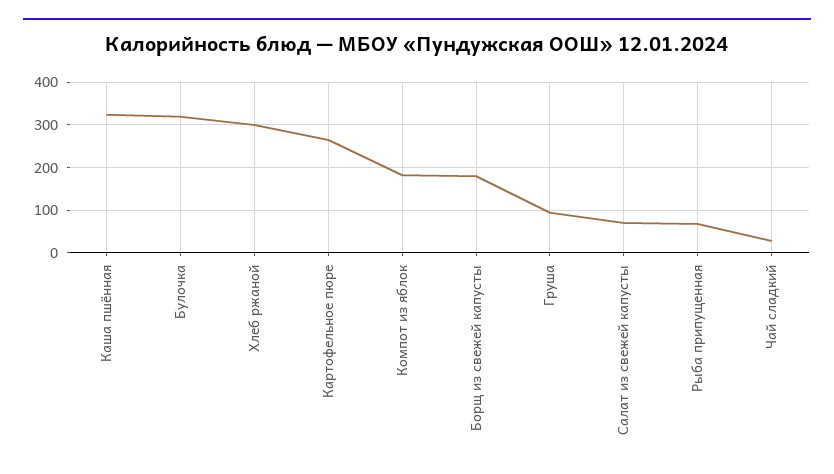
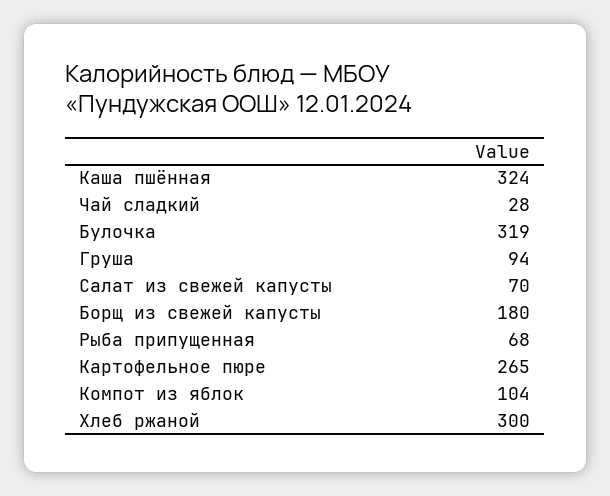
Компот из яблок: 180 -> 104

